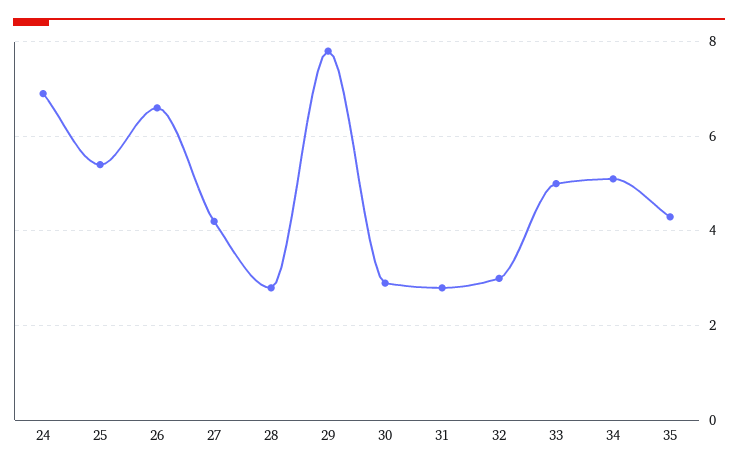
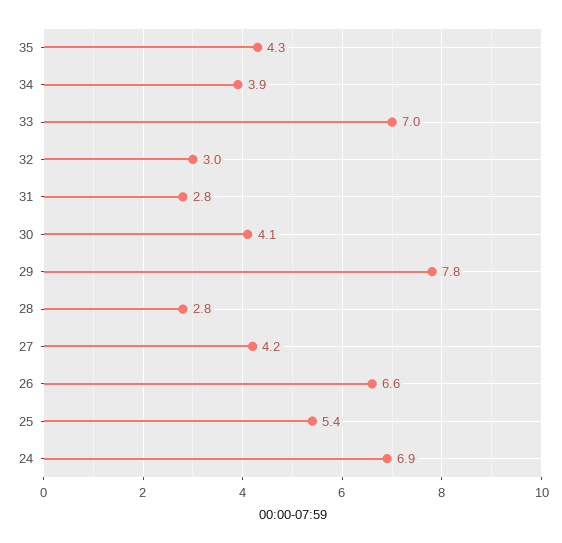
30: 3 -> 4.1
33: 5 -> 7
34: 5 -> 3.9

